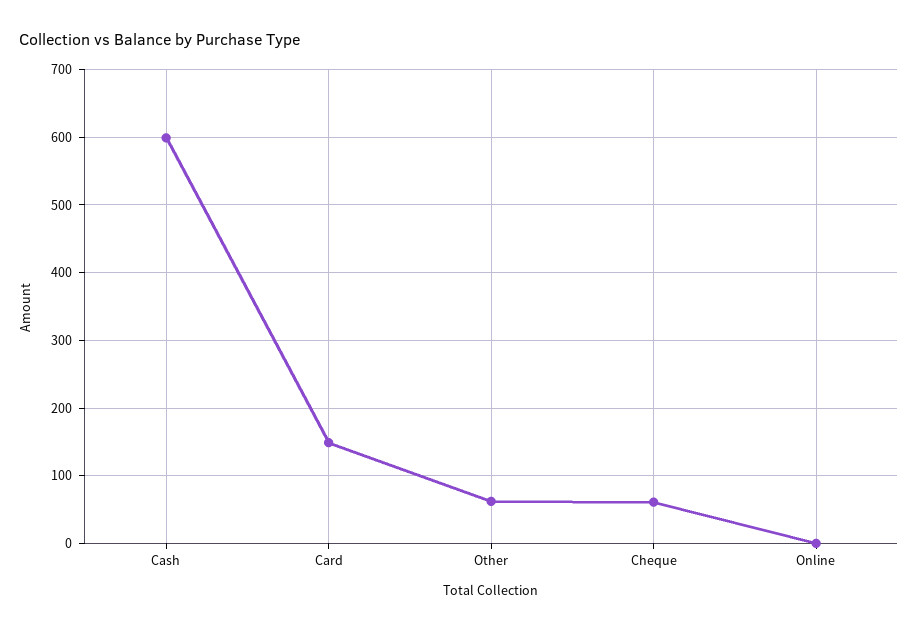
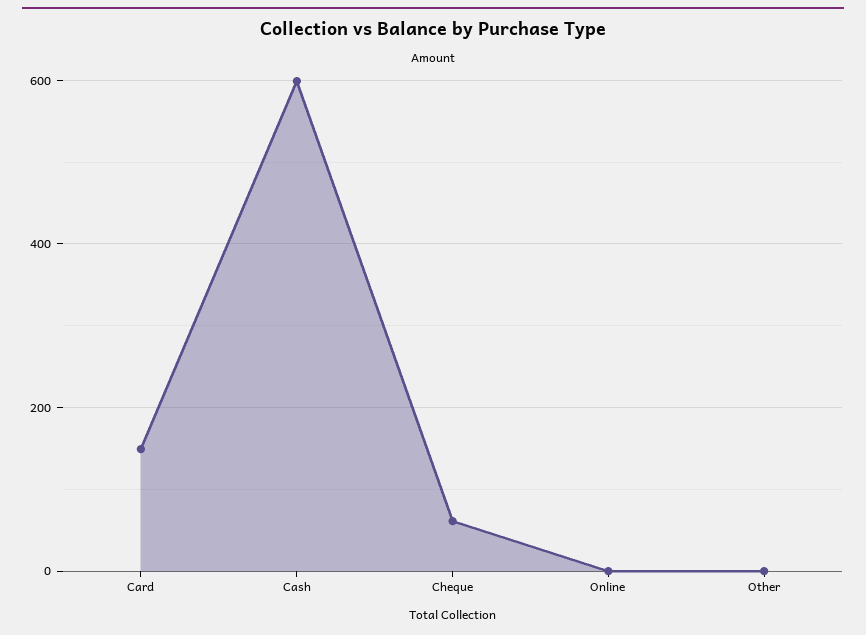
Other: 60 -> 0

